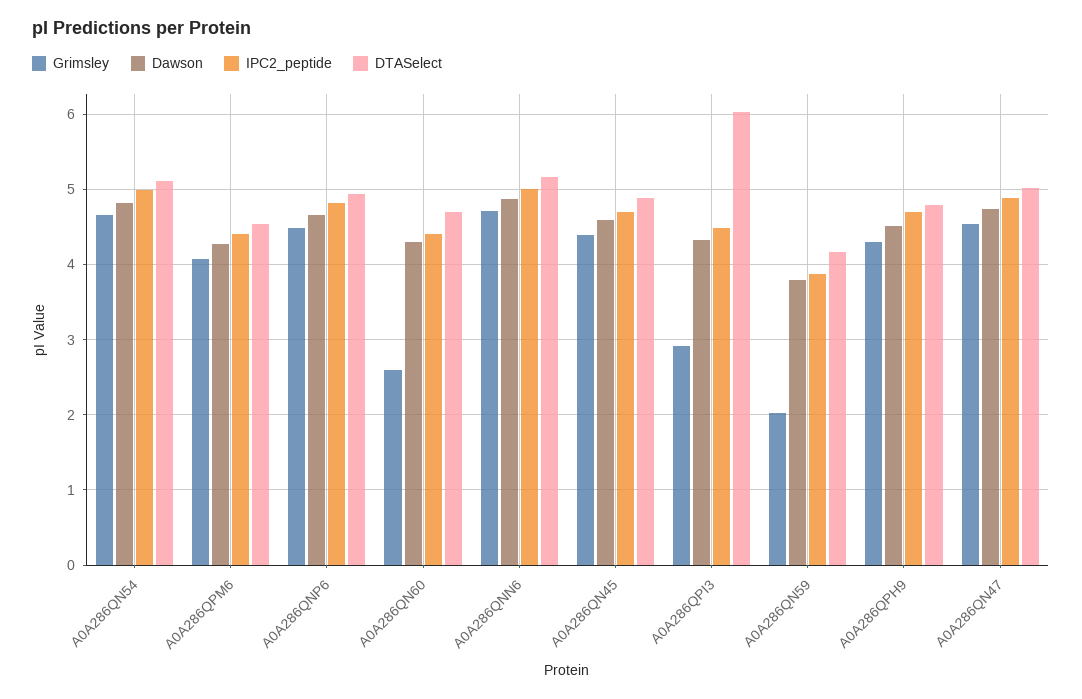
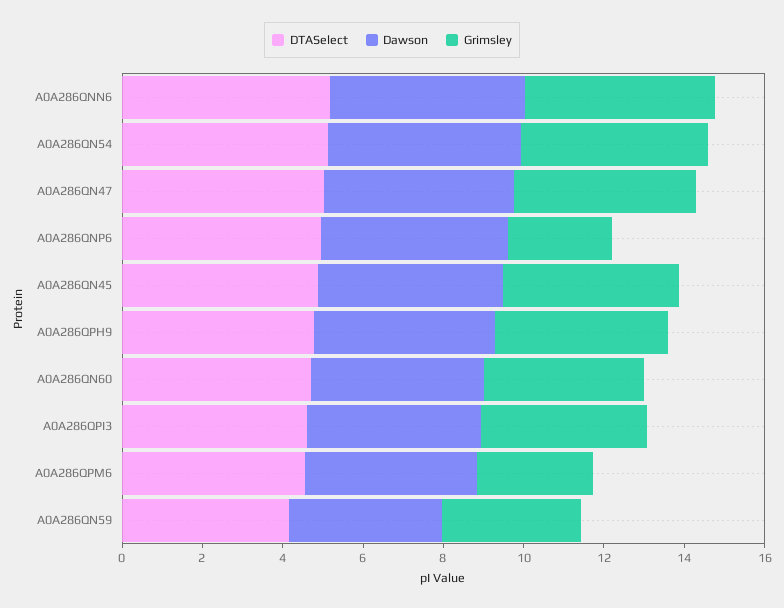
IPC2_peptide, A0A286QN54: 5 -> none
Grimsley, A0A286QPM6: 4.1 -> 3
IPC2_peptide, A0A286QPM6: 4.4 -> none
Grimsley, A0A286QNP6: 4.5 -> 2.5
IPC2_peptide, A0A286QNP6: 4.8 -> none
Grimsley, A0A286QN60: 2.6 -> 4
IPC2_peptide, A0A286QN60: 4.4 -> none
IPC2_peptide, A0A286QNN6: 5 -> none
IPC2_peptide, A0A286QN45: 4.7 -> none
Grimsley, A0A286QPI3: 2.9 -> 4
IPC2_peptide, A0A286QPI3: 4.5 -> none
DTASelect, A0A286QPI3: 6 -> 4.5
Grimsley, A0A286QN59: 2 -> 3.5
IPC2_peptide, A0A286QN59: 3.9 -> none
IPC2_peptide, A0A286QPH9: 4.7 -> none
IPC2_peptide, A0A286QN47: 4.9 -> none

